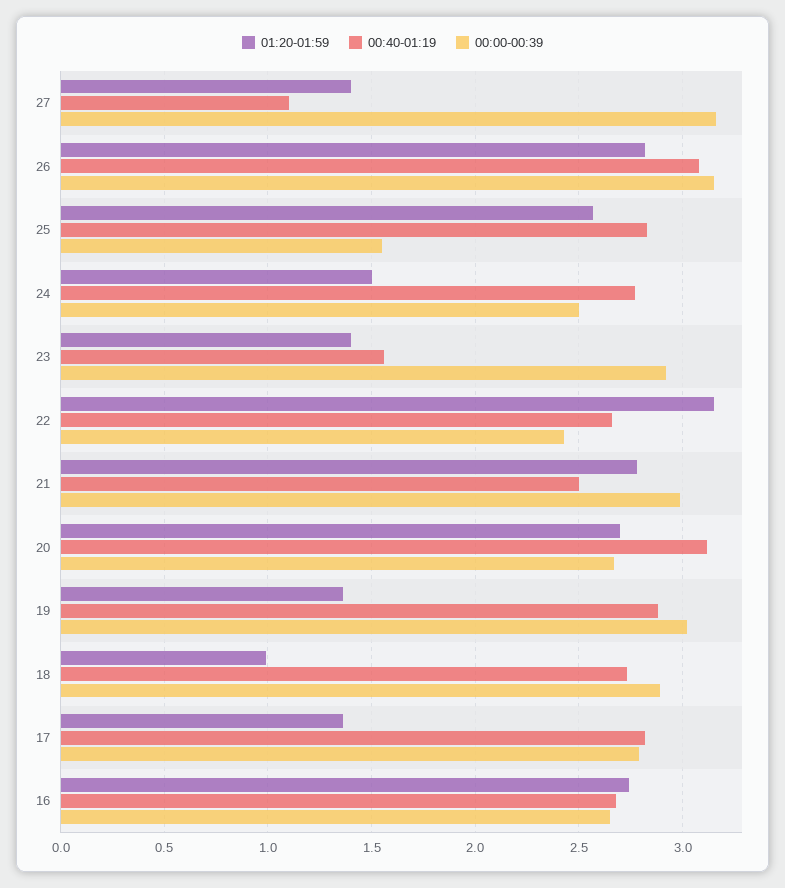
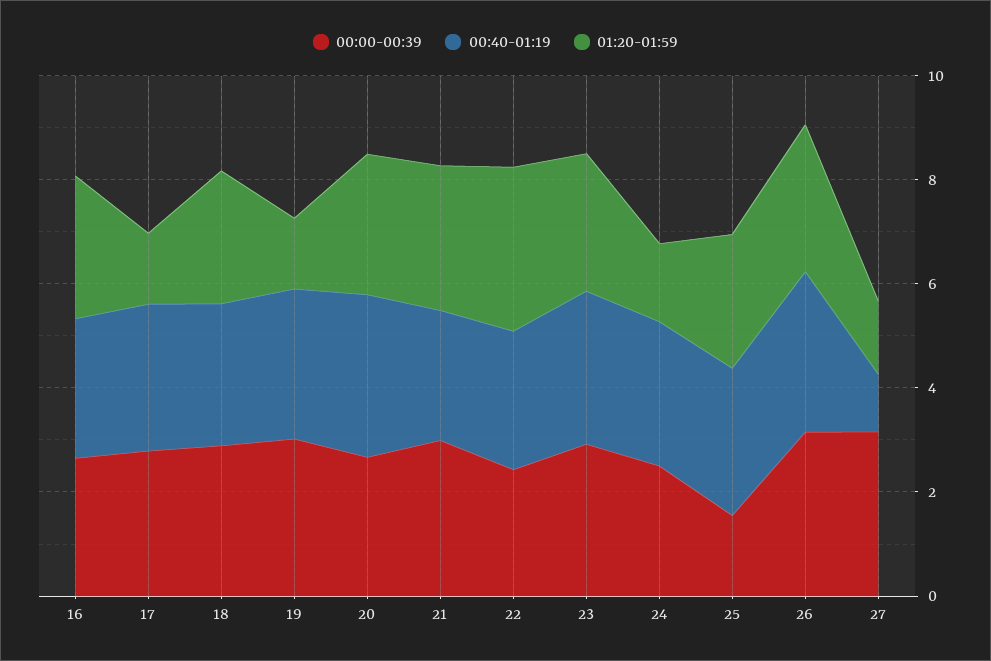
01:20-01:59, 23: 1.4 -> 2.5
00:40-01:19, 23: 1.55 -> 3
01:20-01:59, 18: 1 -> 2.5

